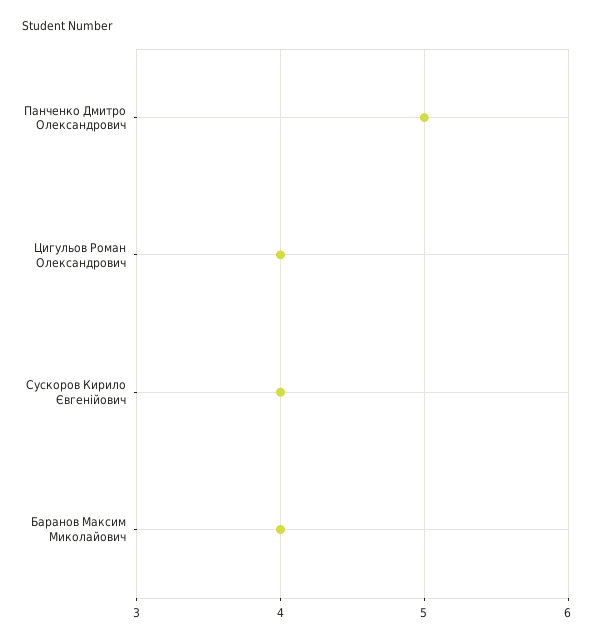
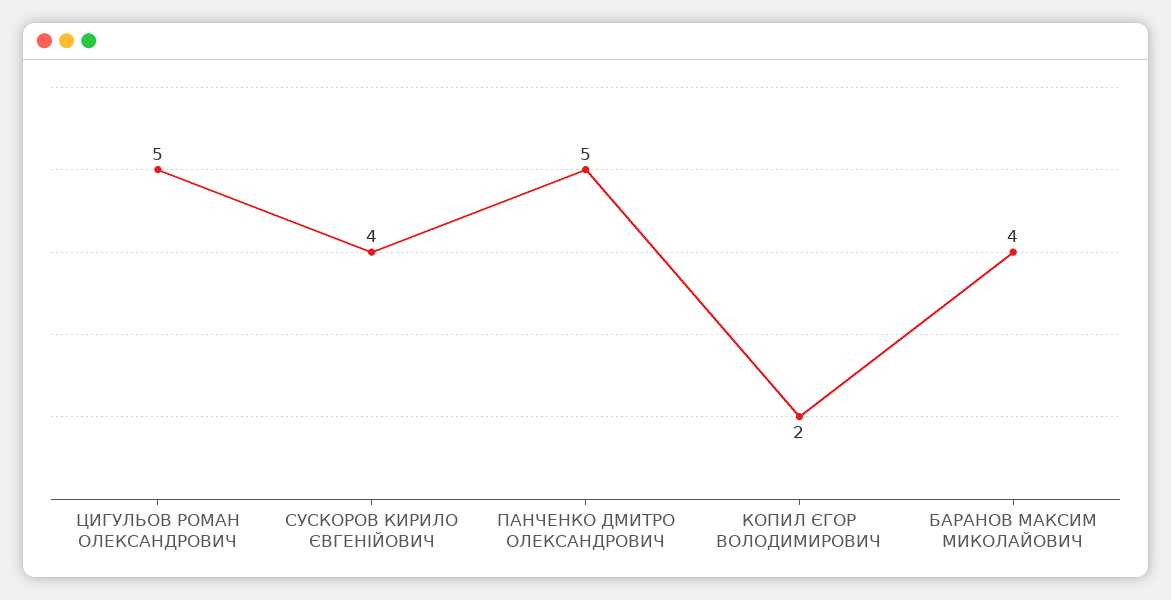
Цигульов Роман Олександрович: 4 -> 5
КОПИЛ ЄГОР ВОЛОДИМИРОВИЧ: none -> 2

